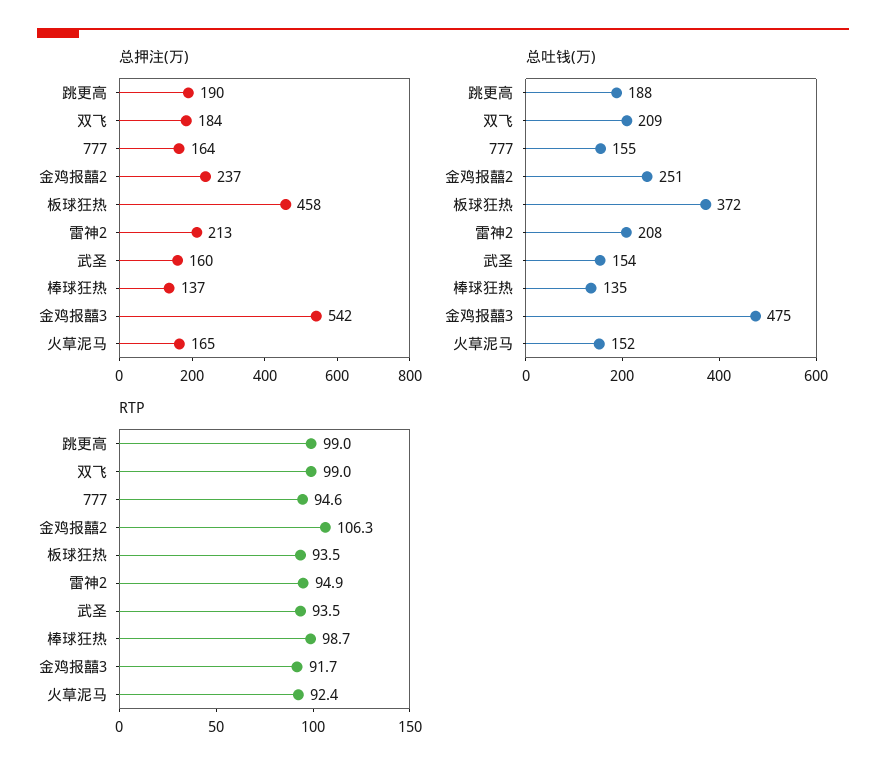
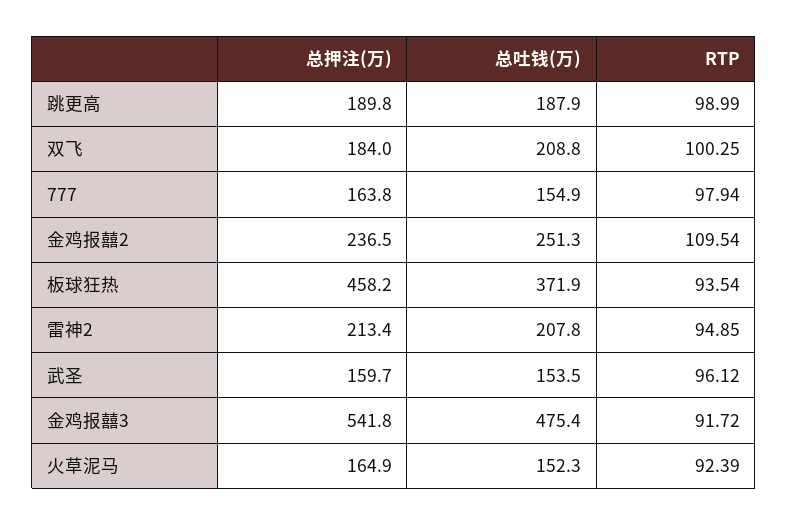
总押注(万), 棒球狂热: 137 -> none
总吐钱(万), 棒球狂热: 135 -> none
RTP, 双飞: 99 -> 100.25
RTP, 777: 94.6 -> 97.94
RTP, 金鸡报囍2: 106.3 -> 109.54
RTP, 武圣: 93.5 -> 96.12
RTP, 棒球狂热: 98.7 -> none

